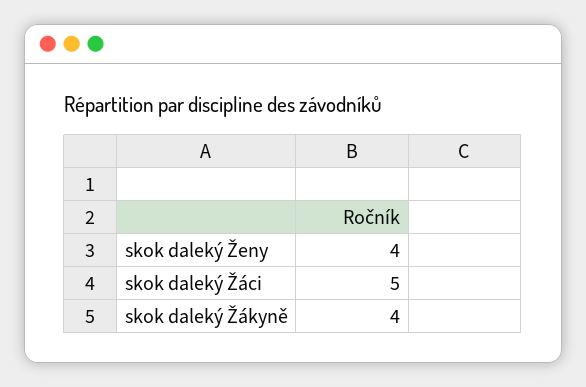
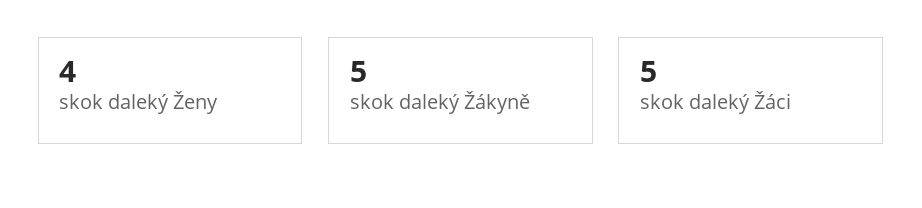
skok daleký Žákyně: 4 -> 5

